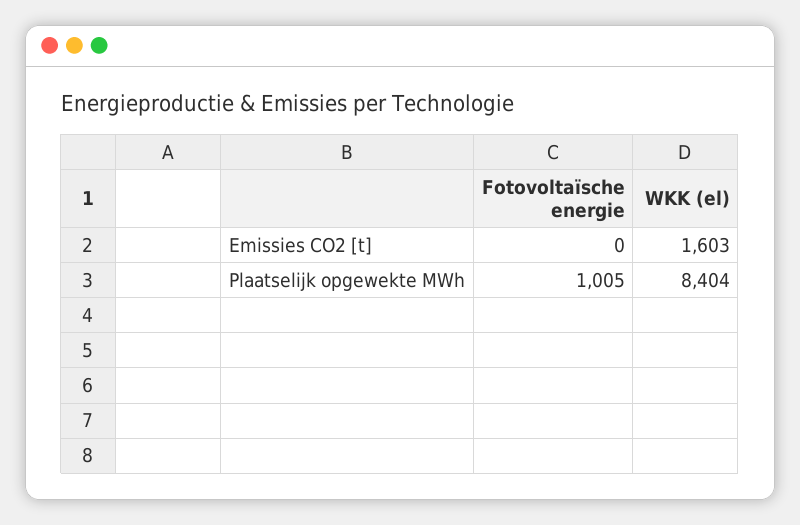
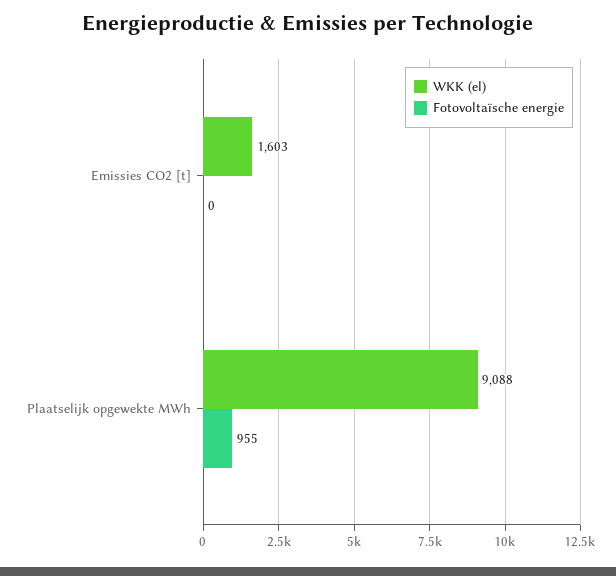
Fotovoltaïsche energie, Plaatselijk opgewekte MWh: 1005 -> 955
WKK (el), Plaatselijk opgewekte MWh: 8404 -> 9088

